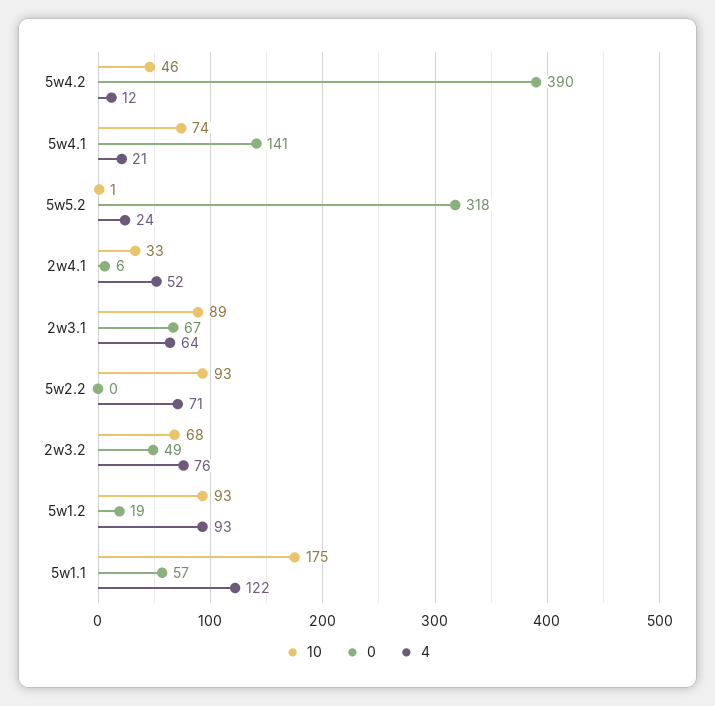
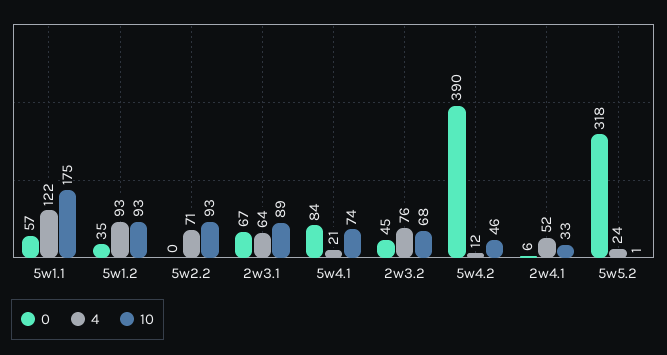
0, 5w4.1: 141 -> 84
0, 2w3.2: 49 -> 45
0, 5w1.2: 19 -> 35

